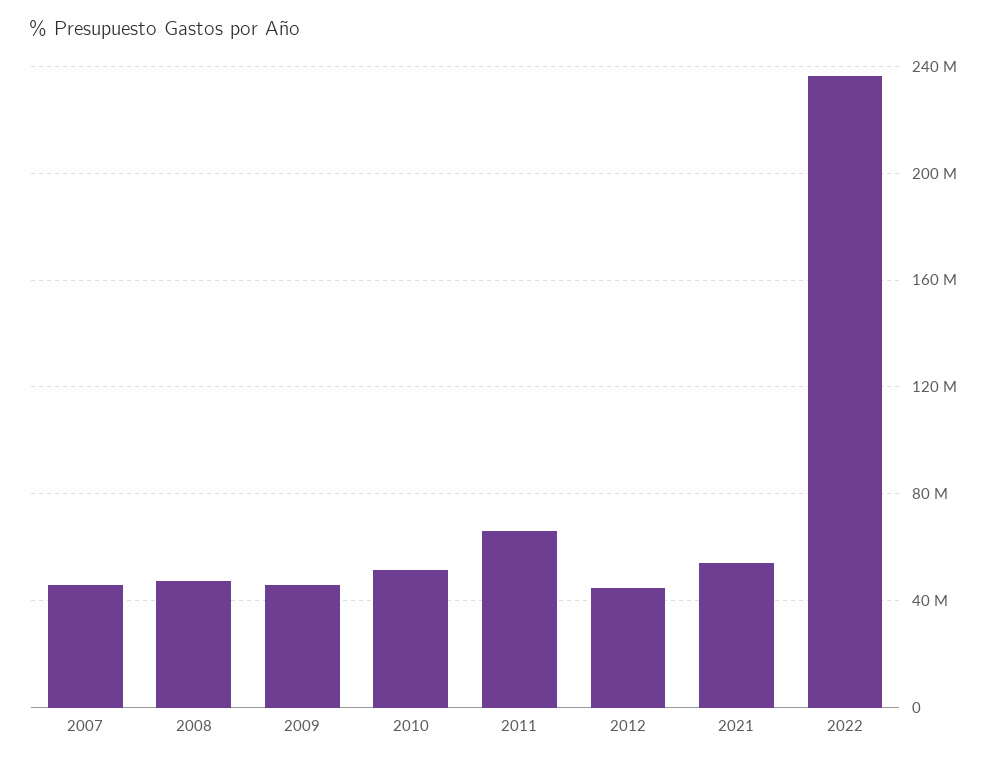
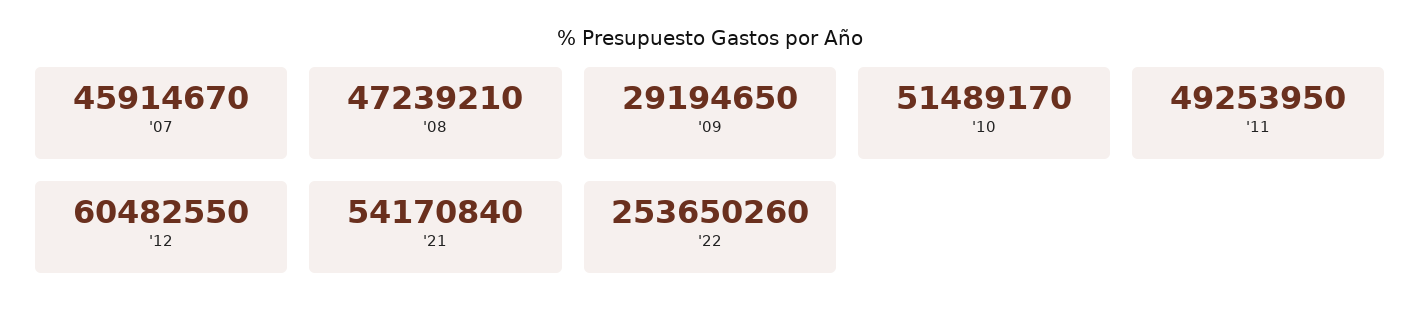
2009: 45000000 -> 29194650
2011: 65000000 -> 49253950
2012: 45000000 -> 60482550
2022: 235000000 -> 253650260

